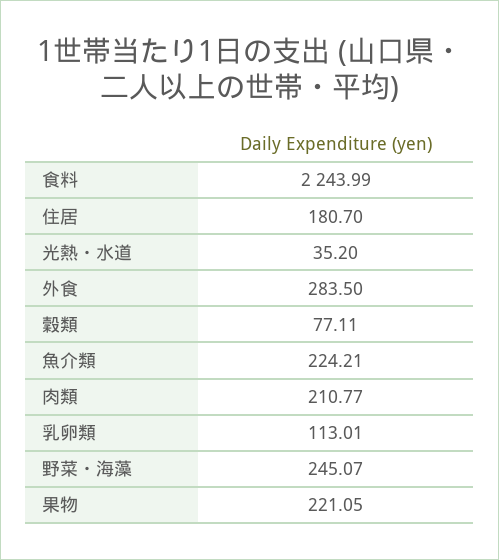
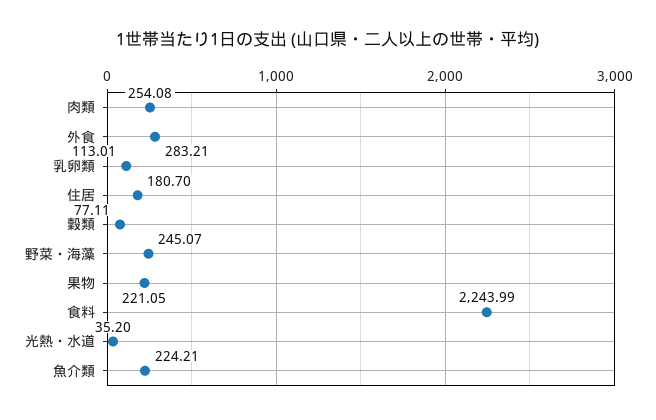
外食: 283.5 -> 283.21
肉類: 210.77 -> 254.08

